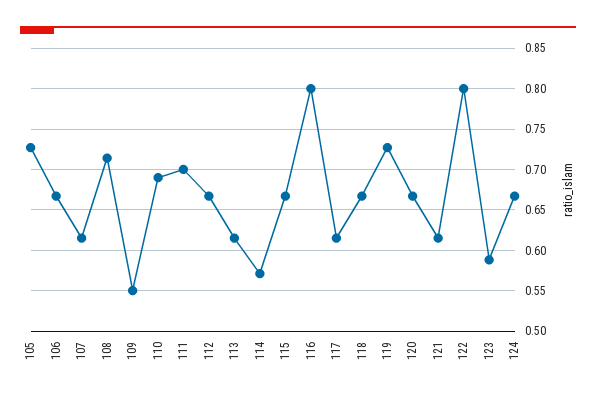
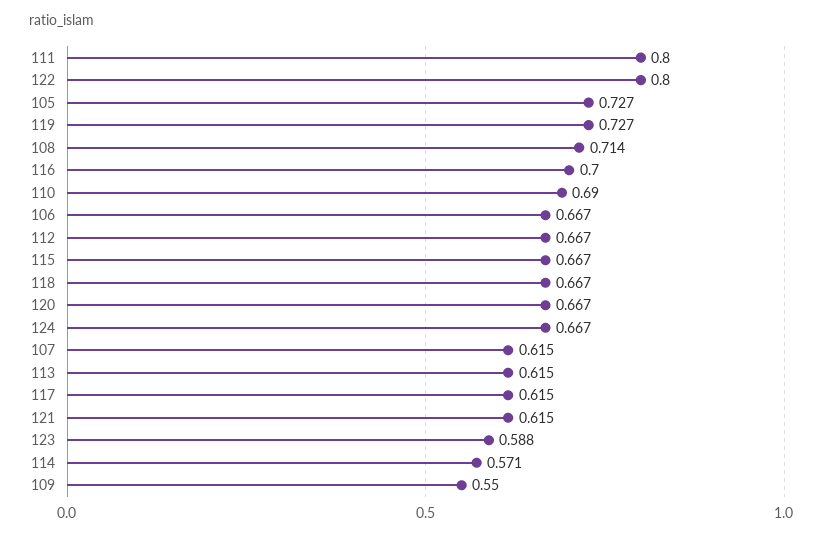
111: 0.7 -> 0.8
116: 0.8 -> 0.7

